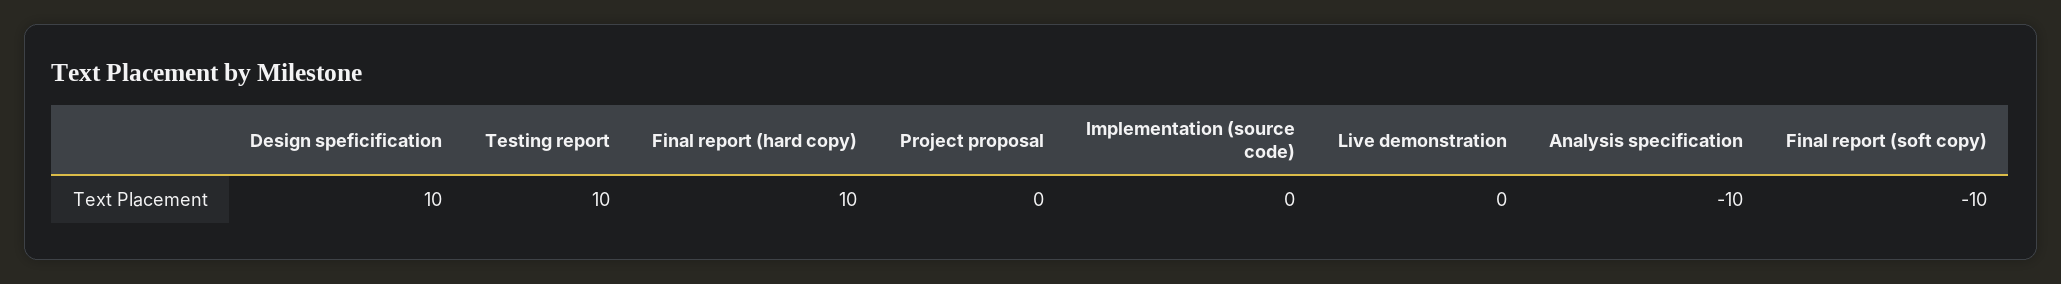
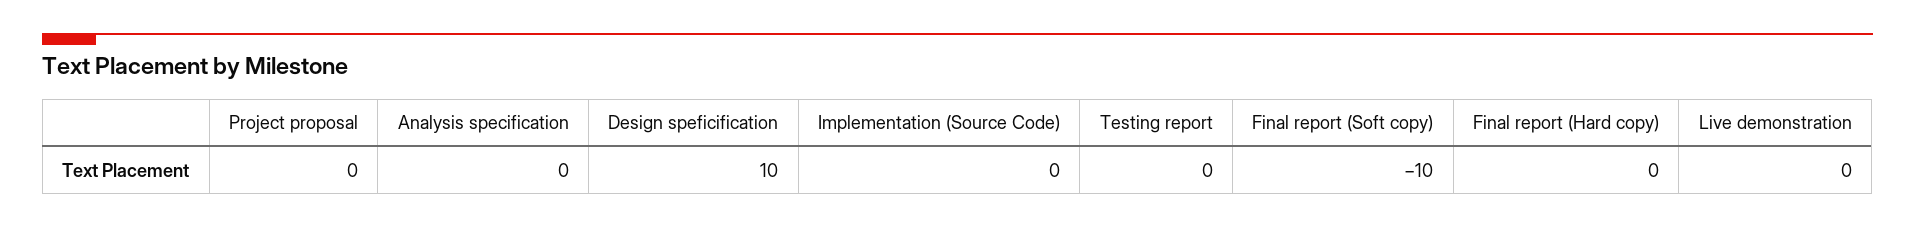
Testing report: 10 -> 0
Final report (hard copy): 10 -> 0
Analysis specification: -10 -> 0

